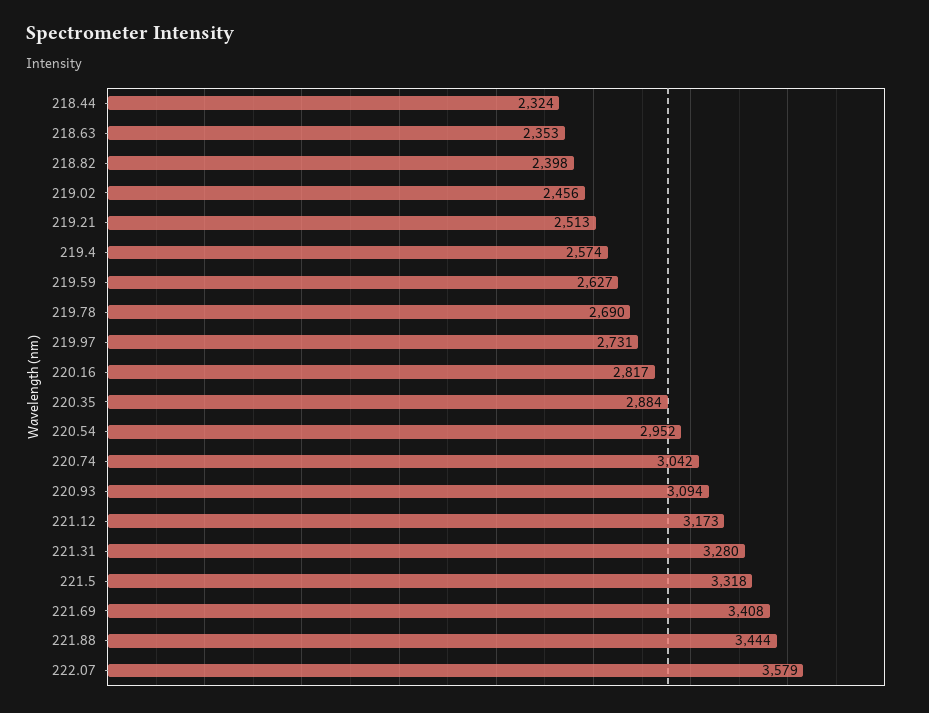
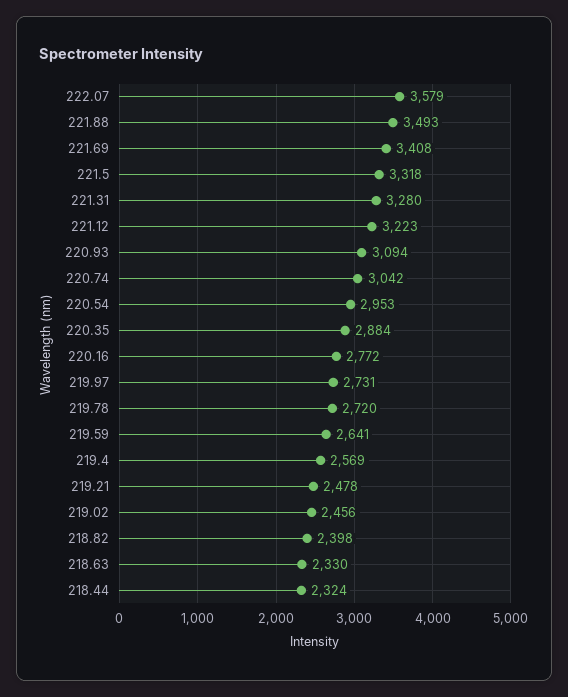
218.63: 2353 -> 2330
219.21: 2513 -> 2478
219.4: 2574 -> 2569
219.59: 2627 -> 2641
219.78: 2690 -> 2720
220.16: 2817 -> 2772
220.54: 2952 -> 2953
221.12: 3173 -> 3223
221.88: 3444 -> 3493

